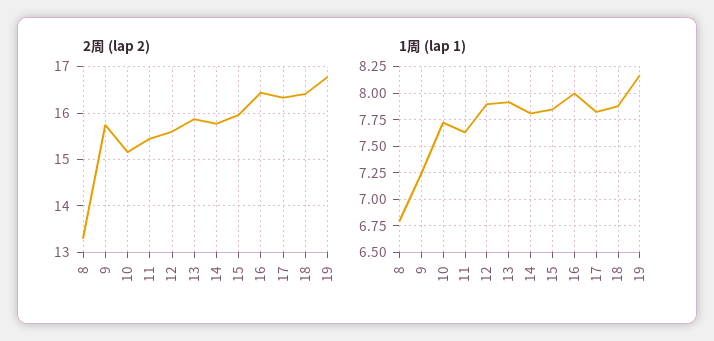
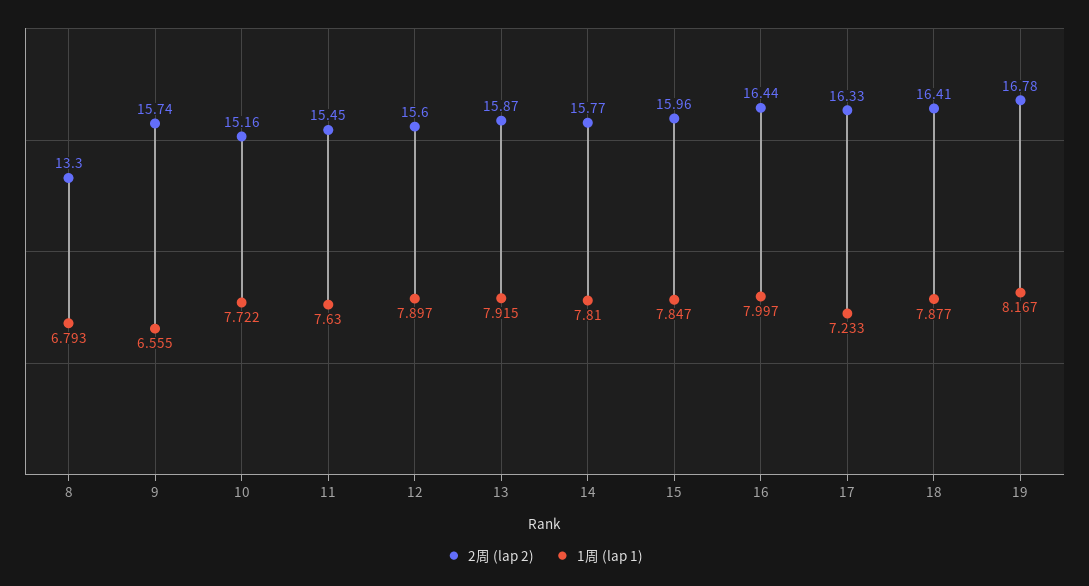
1周 (lap 1), 9: 7.25 -> 6.555
1周 (lap 1), 17: 7.75 -> 7.233

